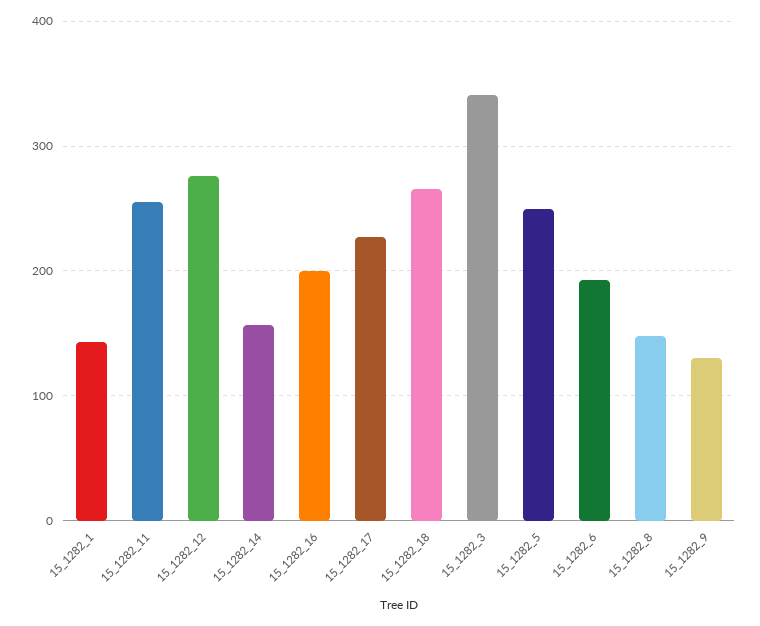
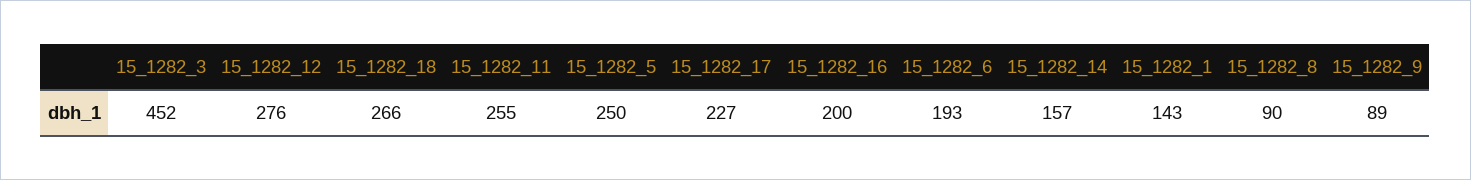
15_1282_3: 340 -> 452
15_1282_8: 150 -> 90
15_1282_9: 130 -> 89

